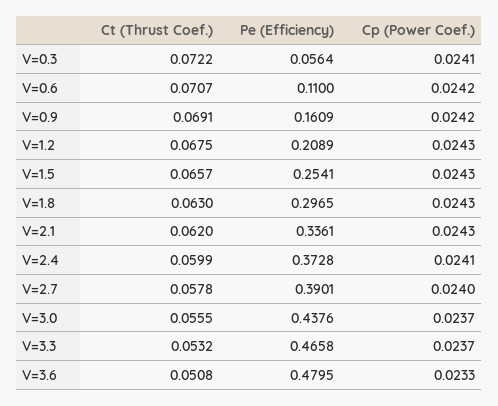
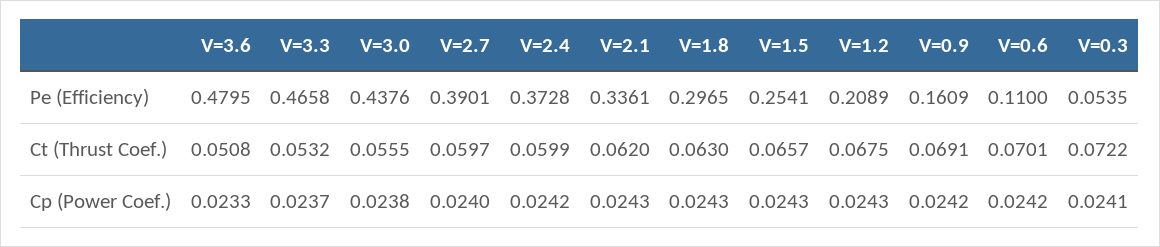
Pe (Efficiency), V=0.3: 0.0564 -> 0.0535
Ct (Thrust Coef.), V=0.6: 0.0707 -> 0.0701
Cp (Power Coef.), V=2.4: 0.0241 -> 0.0242
Ct (Thrust Coef.), V=2.7: 0.0578 -> 0.0597
Cp (Power Coef.), V=3.0: 0.0237 -> 0.0238

